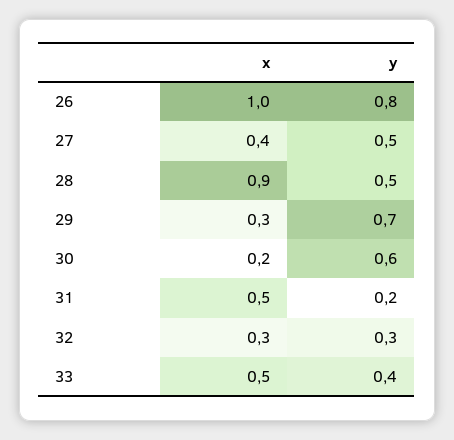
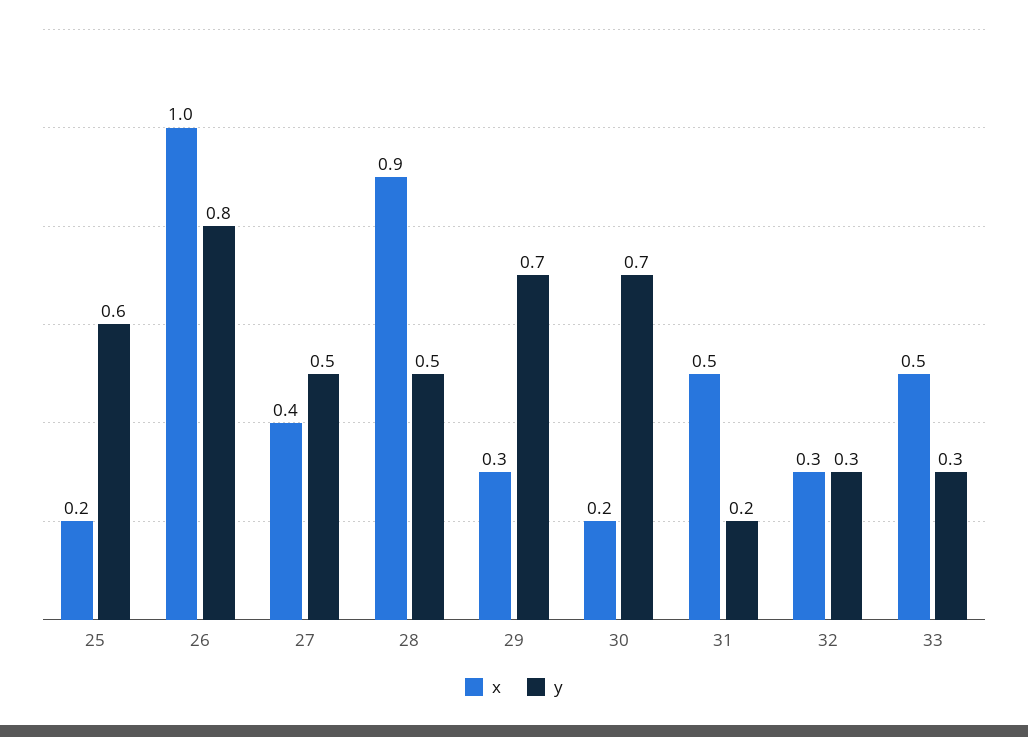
y, 30: 0.6 -> 0.7
y, 33: 0.4 -> 0.3
x, 25: none -> 0.2
y, 25: none -> 0.6

